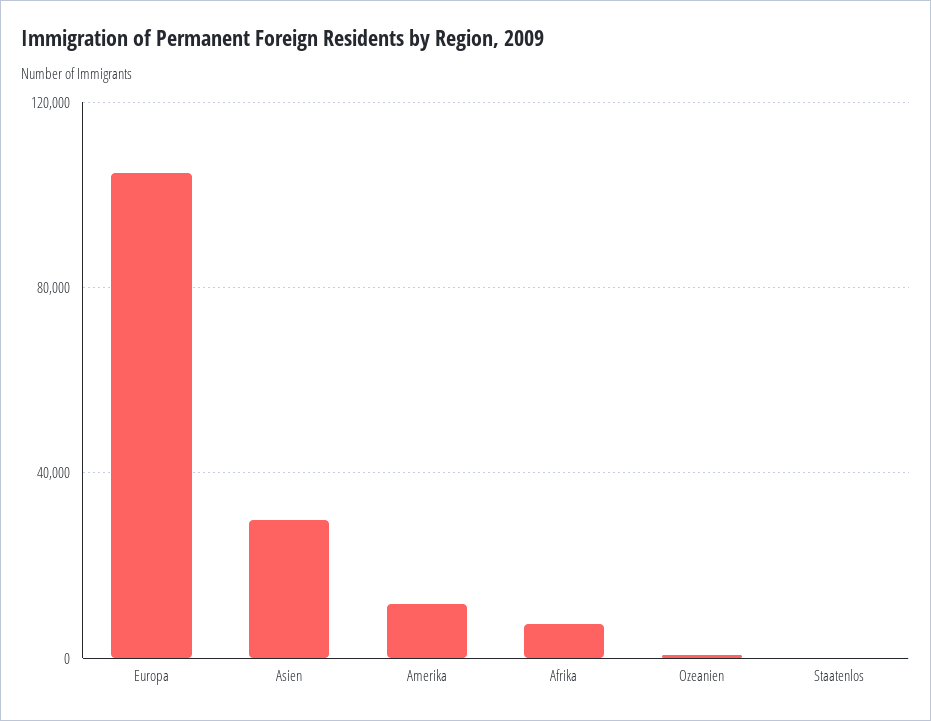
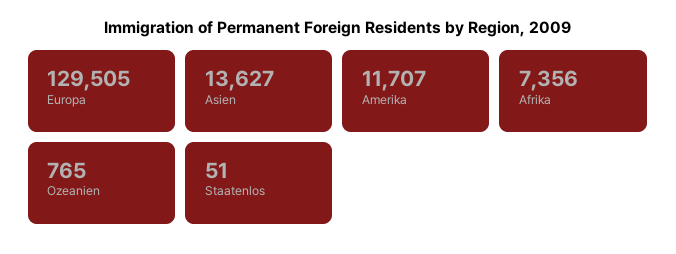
Europa: 105000 -> 129505
Asien: 30000 -> 13627

